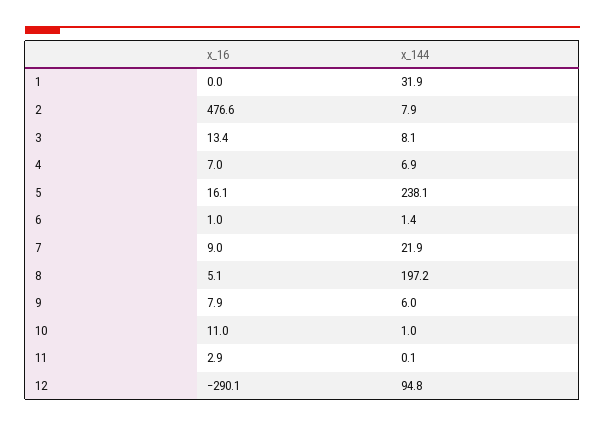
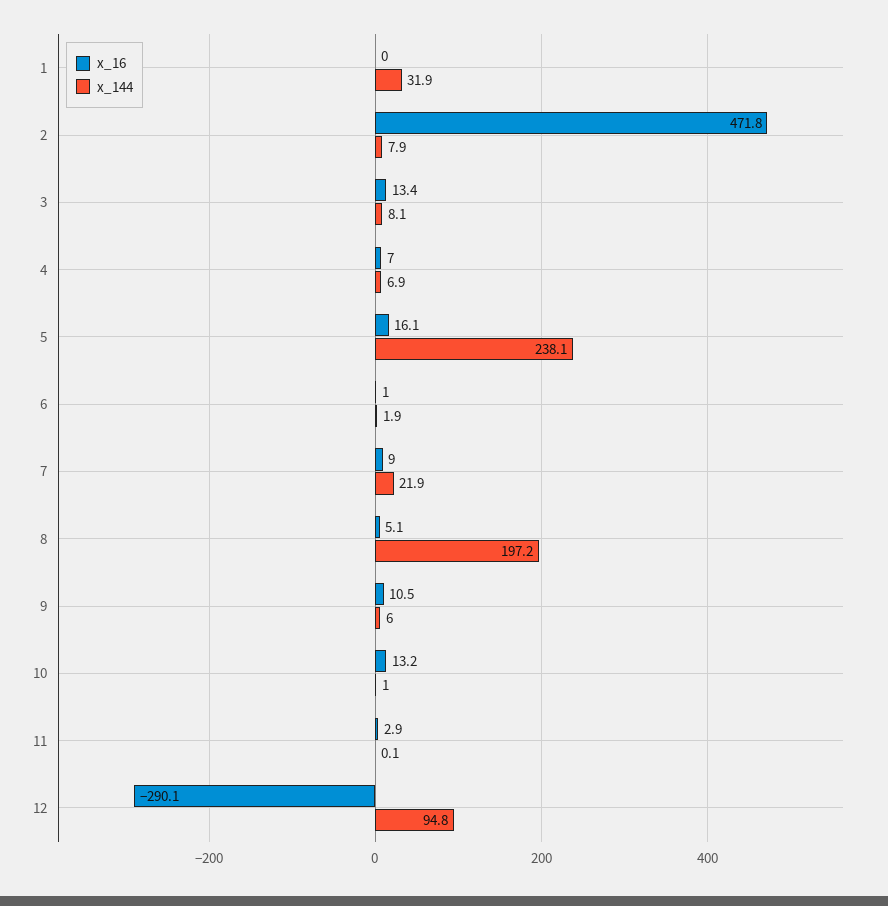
x_16, 2: 476.6 -> 471.8
x_144, 6: 1.4 -> 1.9
x_16, 9: 7.9 -> 10.5
x_16, 10: 11 -> 13.2

